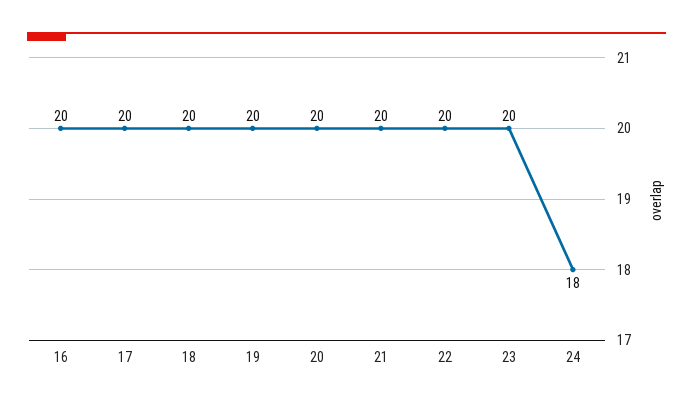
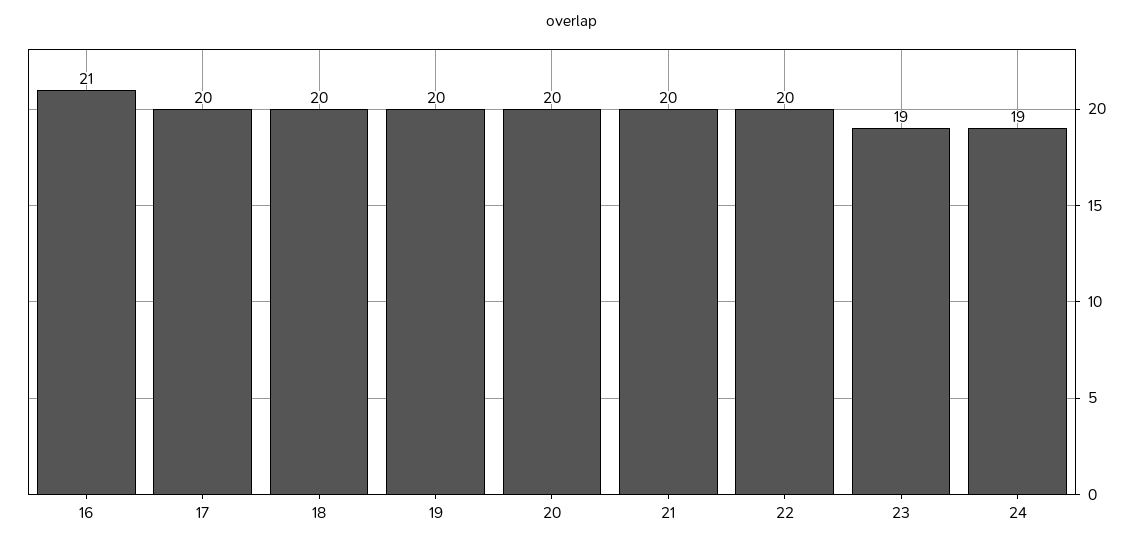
16: 20 -> 21
23: 20 -> 19
24: 18 -> 19

